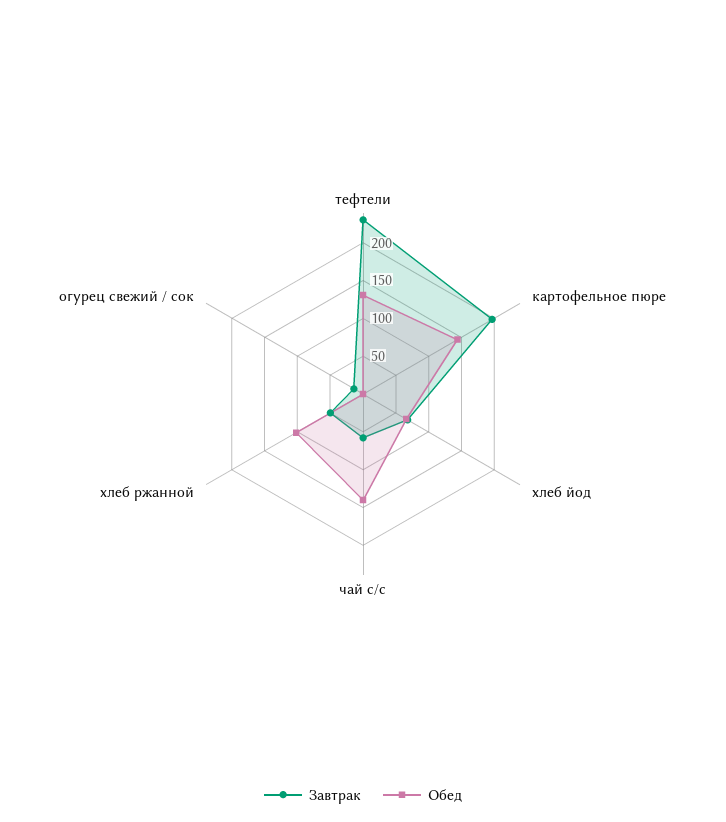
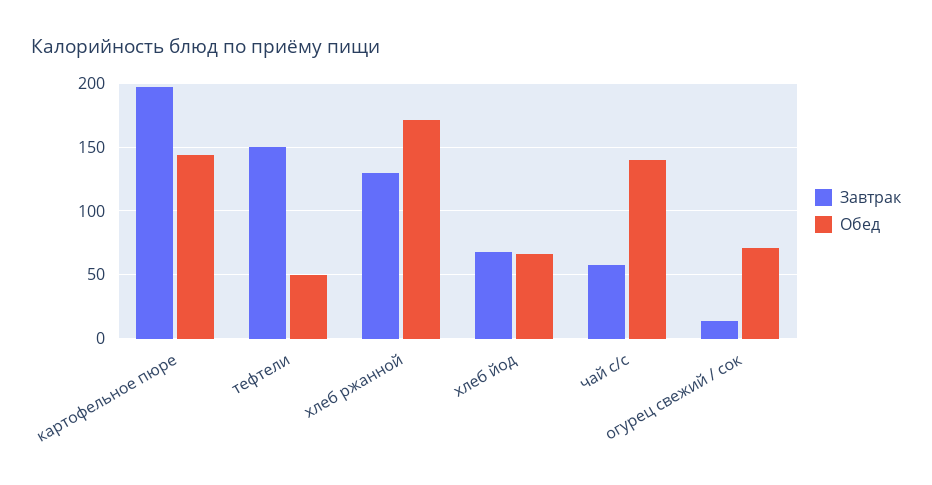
Завтрак, тефтели: 225 -> 150
Обед, тефтели: 125 -> 50
Завтрак, хлеб ржанной: 50 -> 130
Обед, хлеб ржанной: 100 -> 170
Обед, огурец свежий / сок: 0 -> 70

